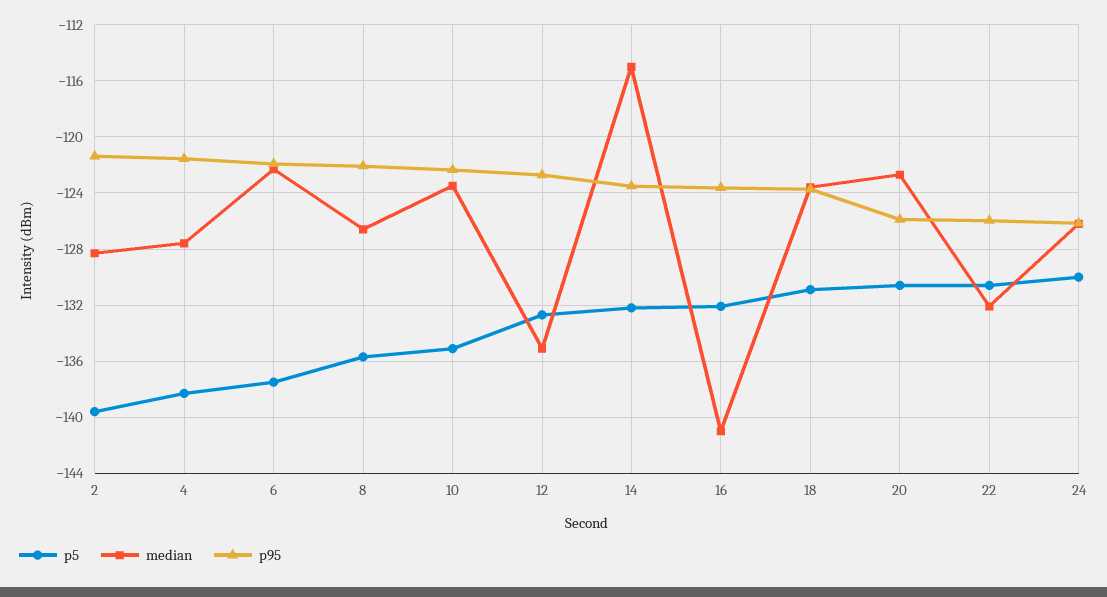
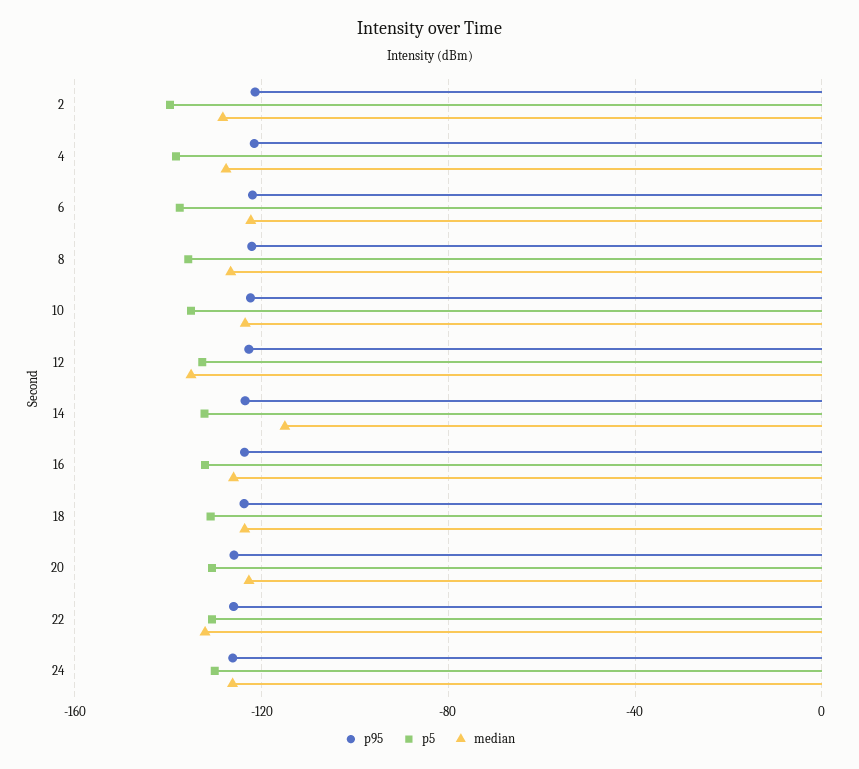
median, 16: -141 -> -125

